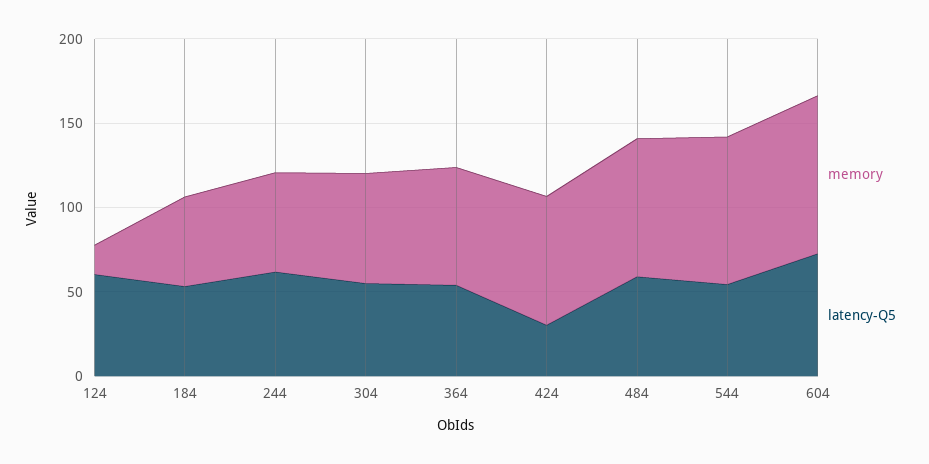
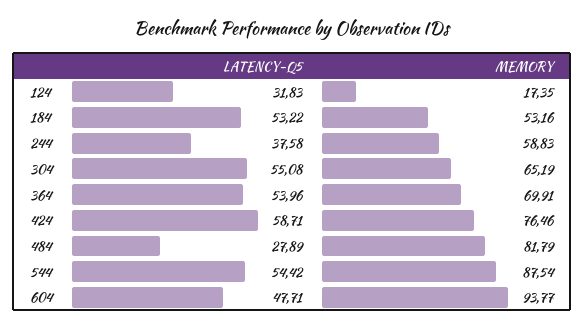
latency-Q5, 124: 60 -> 31.83
latency-Q5, 244: 60 -> 37.58
latency-Q5, 424: 30 -> 58.71
latency-Q5, 484: 60 -> 27.89
latency-Q5, 604: 70 -> 47.71

